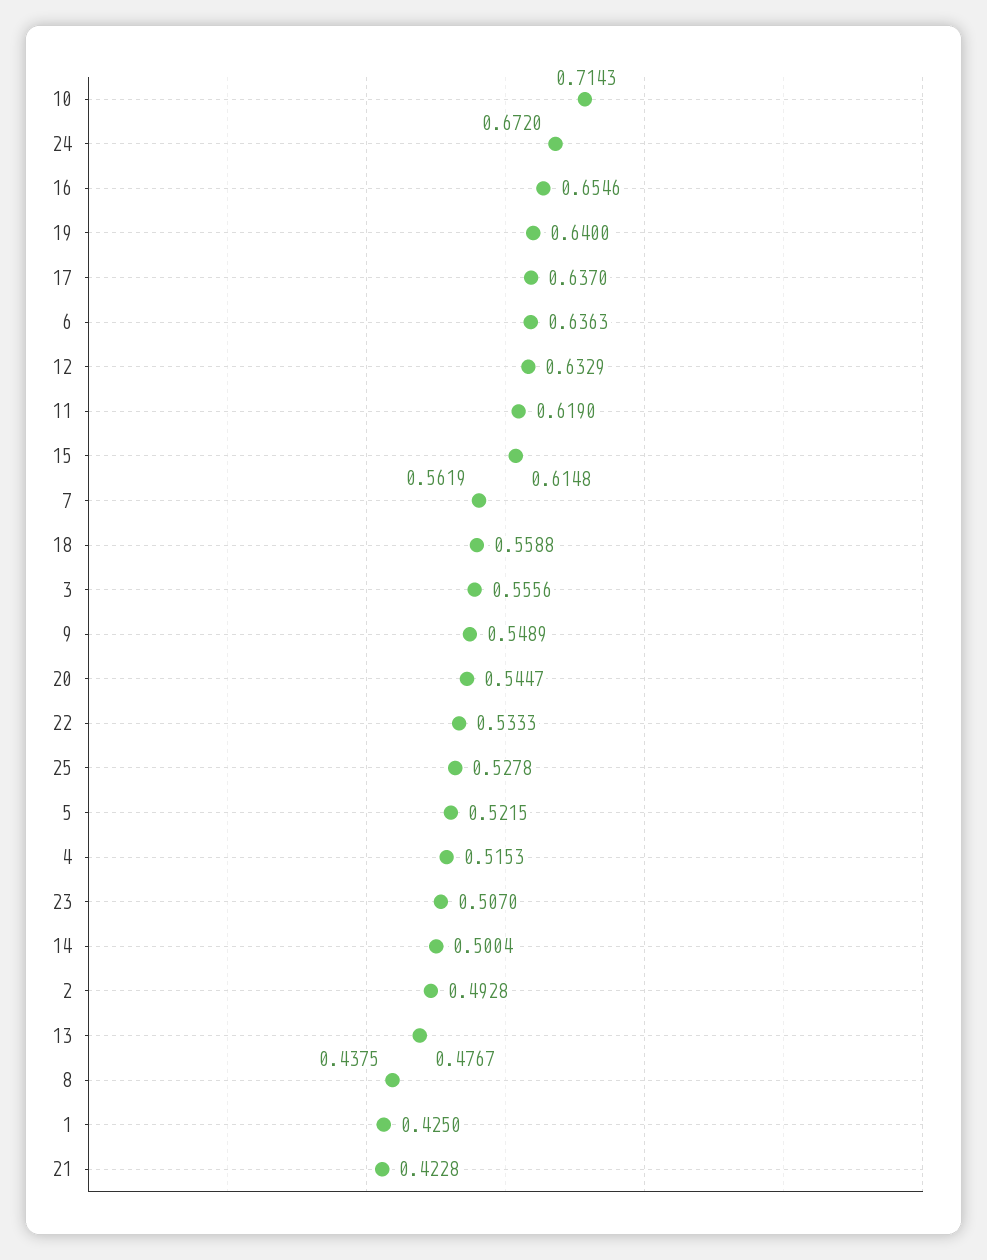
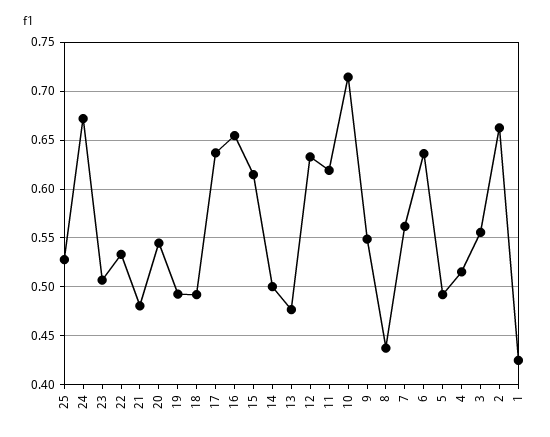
19: 0.64 -> 0.49
18: 0.5588 -> 0.49
5: 0.5215 -> 0.49
2: 0.4928 -> 0.66
21: 0.4228 -> 0.48

